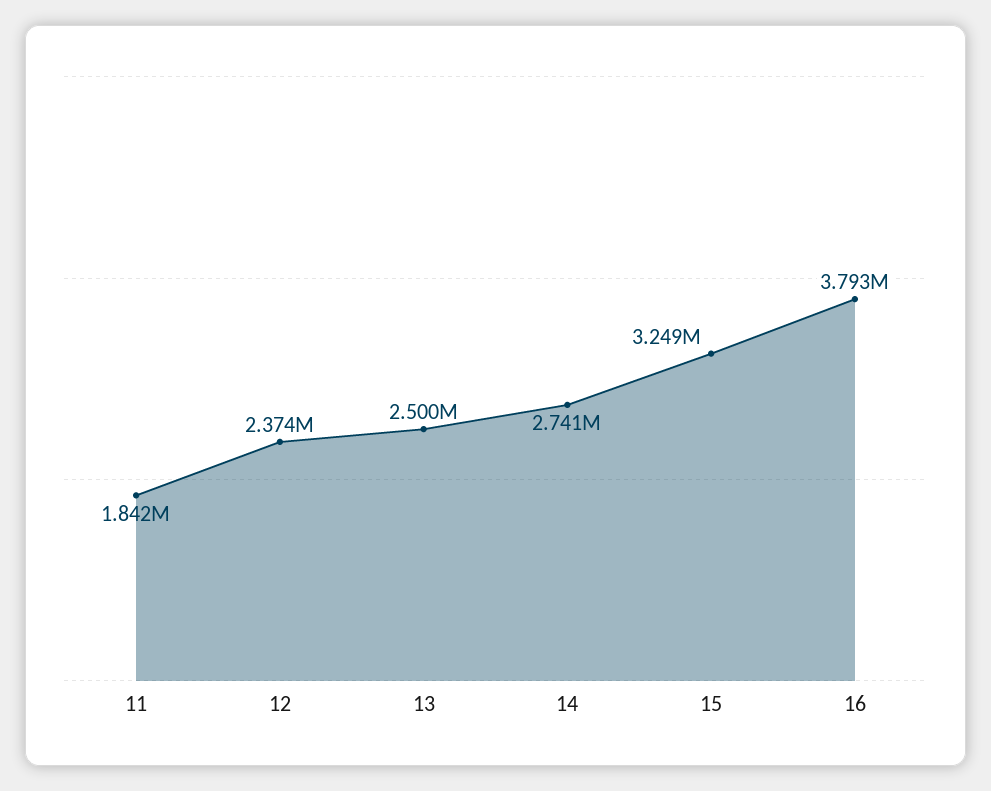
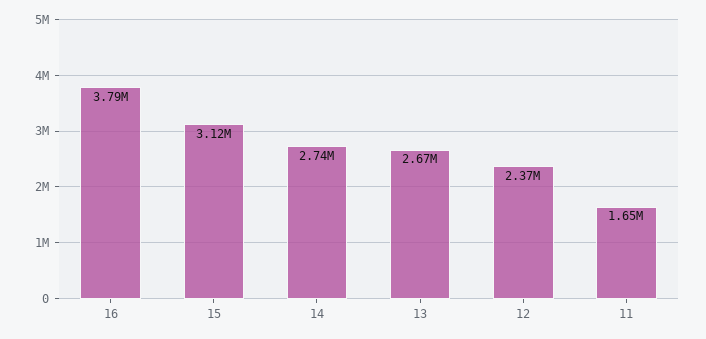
11: 1842000 -> 1650000
13: 2500000 -> 2670000
15: 3249000 -> 3120000

